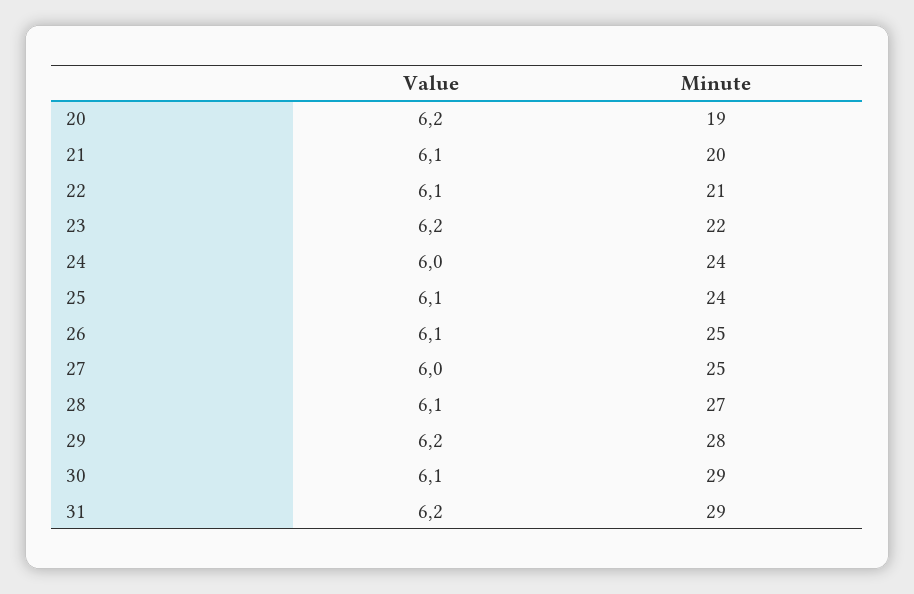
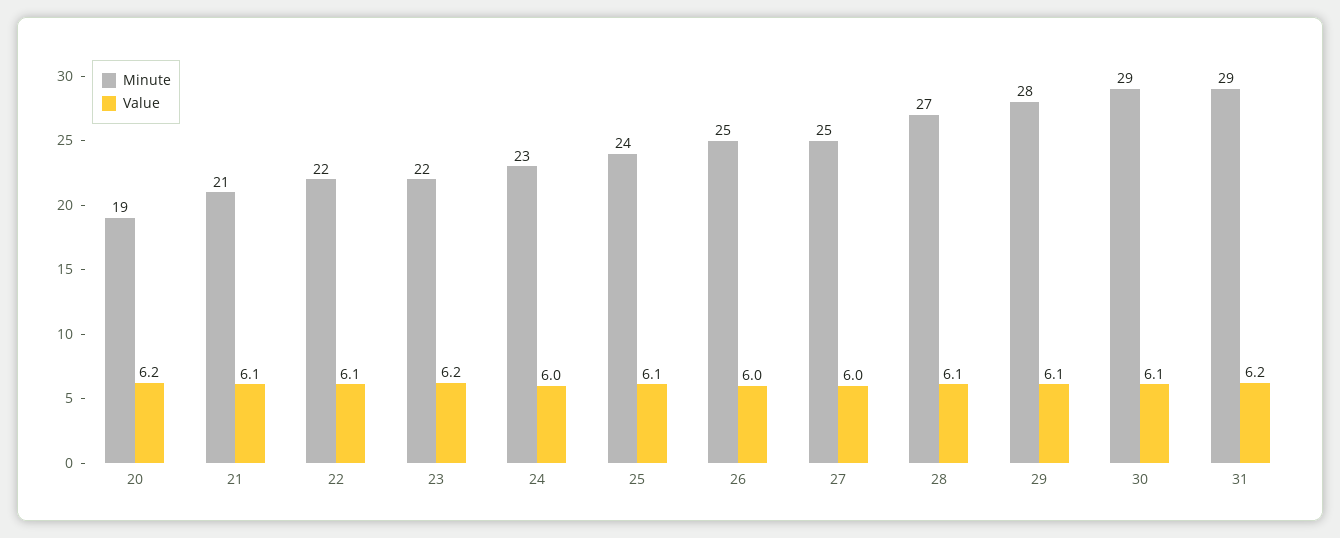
Minute, 21: 20 -> 21
Minute, 22: 21 -> 22
Minute, 24: 24 -> 23
Value, 26: 6.1 -> 6
Value, 29: 6.2 -> 6.1

